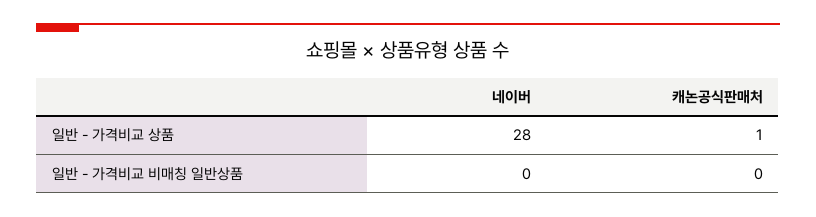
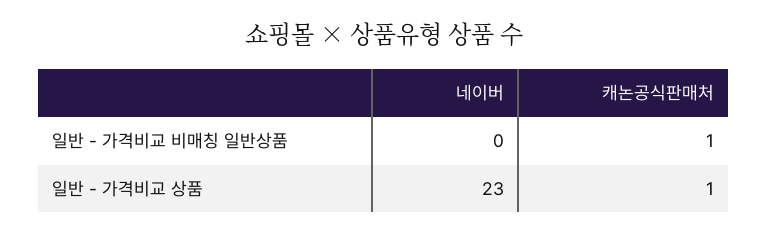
네이버, 일반 - 가격비교 상품: 28 -> 23
캐논공식판매처, 일반 - 가격비교 비매칭 일반상품: 0 -> 1

